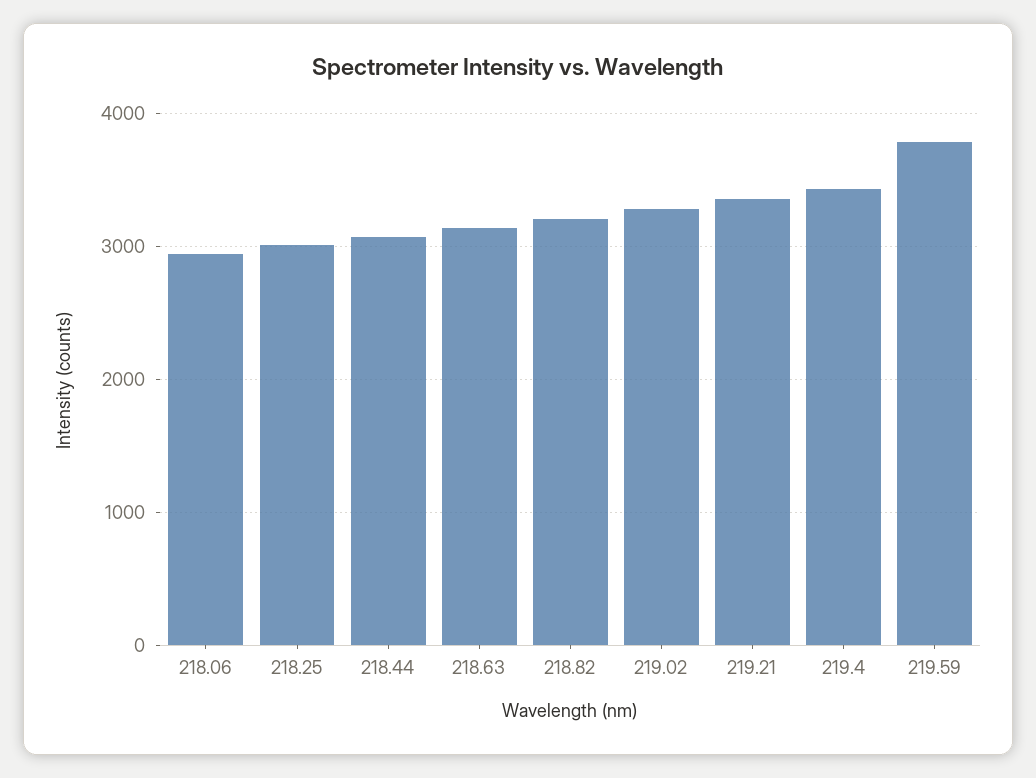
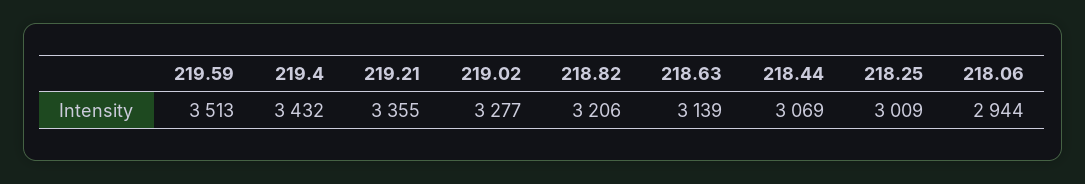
219.59: 3800 -> 3513

